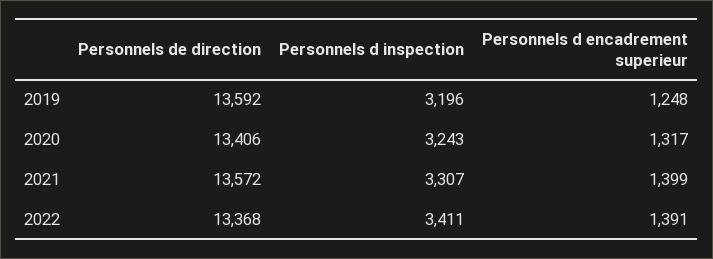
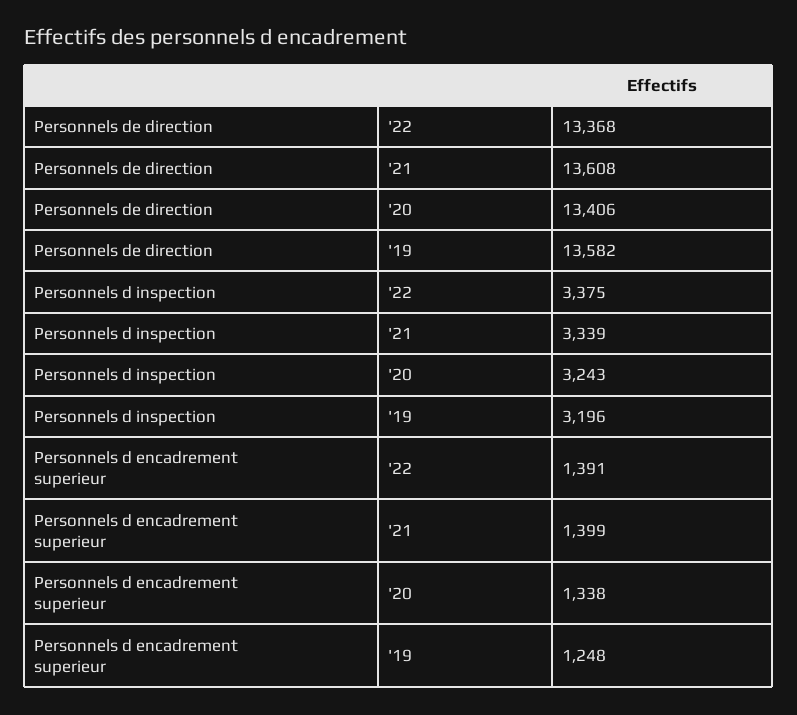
Personnels de direction, 2019: 13592 -> 13582
Personnels d encadrement superieur, 2020: 1317 -> 1338
Personnels de direction, 2021: 13572 -> 13608
Personnels d inspection, 2021: 3307 -> 3339
Personnels d inspection, 2022: 3411 -> 3375

